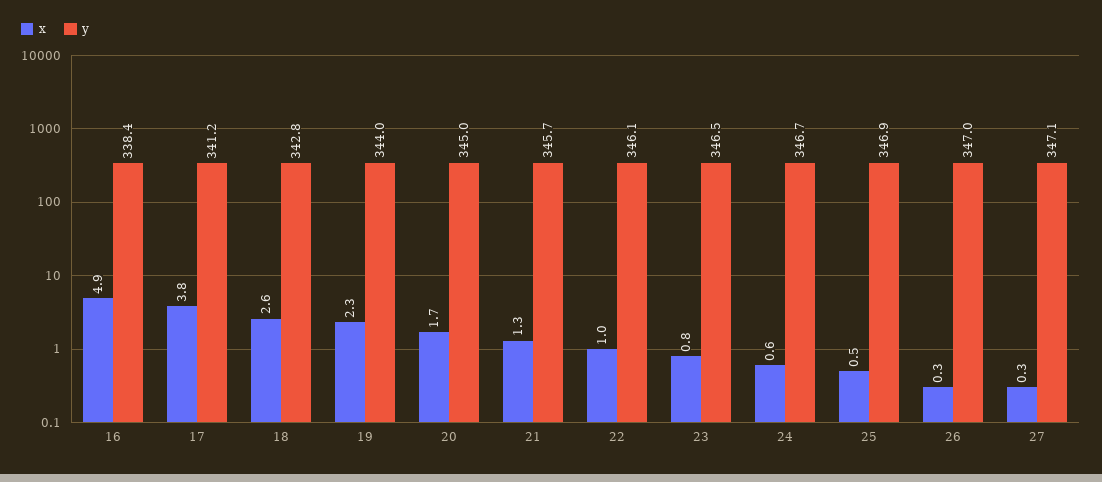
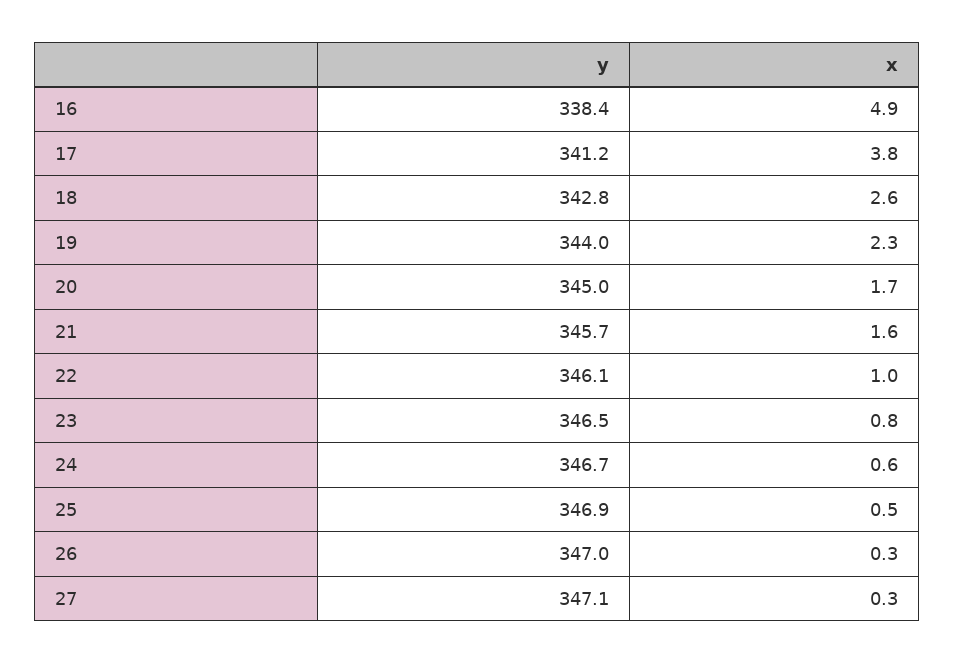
x, 21: 1.3 -> 1.6

